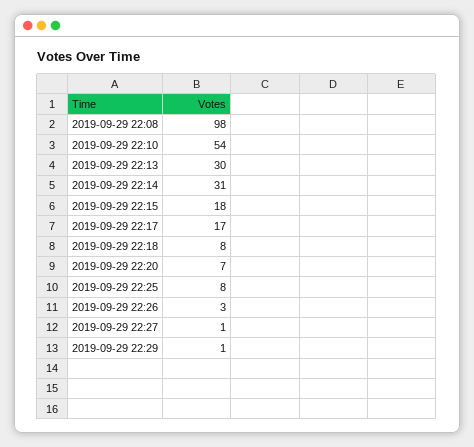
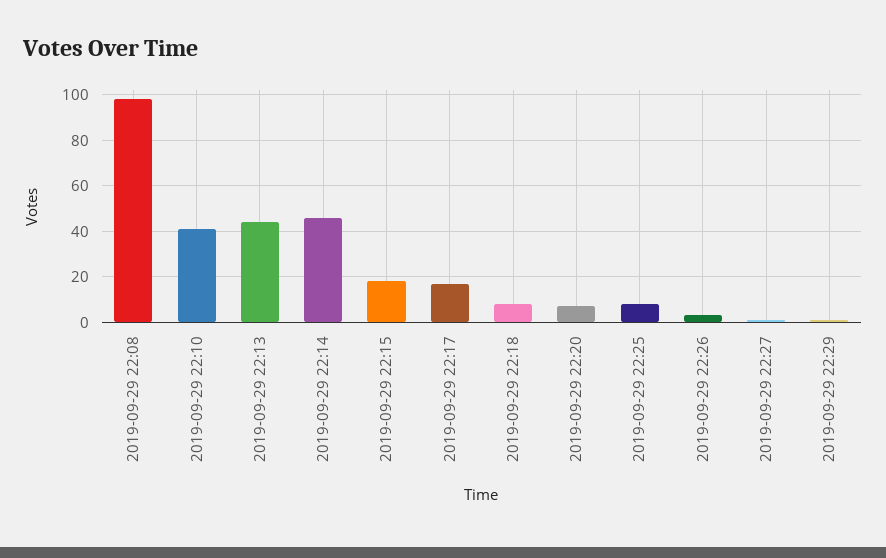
2019-09-29 22:10: 54 -> 40
2019-09-29 22:13: 30 -> 45
2019-09-29 22:14: 31 -> 45

